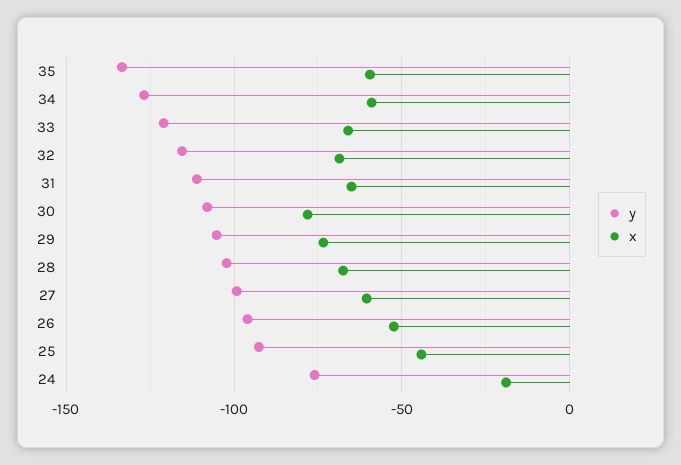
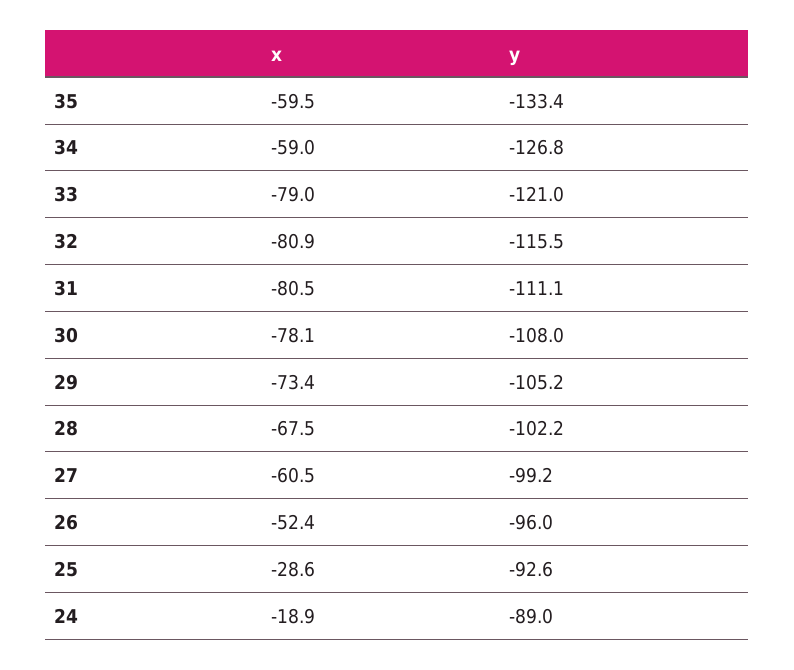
x, 33: -65 -> -79
x, 32: -70 -> -80.9
x, 31: -65 -> -80.5
x, 25: -45 -> -28.6
y, 24: -75 -> -89

